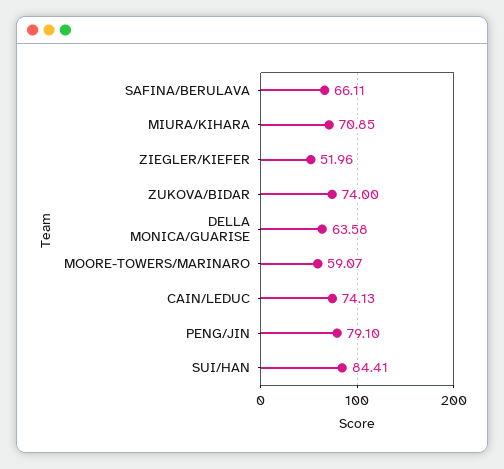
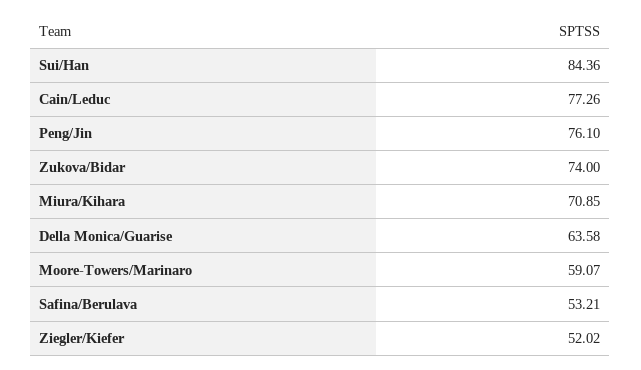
SAFINA/BERULAVA: 66.11 -> 53.21
ZIEGLER/KIEFER: 51.96 -> 52.02
CAIN/LEDUC: 74.13 -> 77.26
PENG/JIN: 79.1 -> 76.1
SUI/HAN: 84.41 -> 84.36

